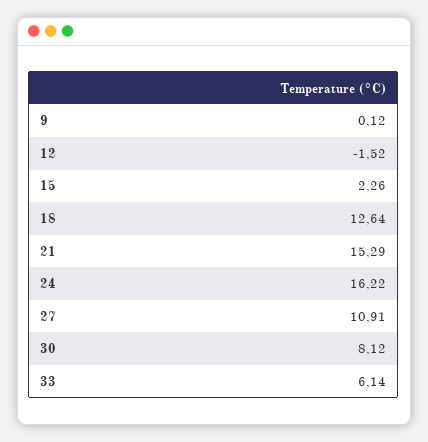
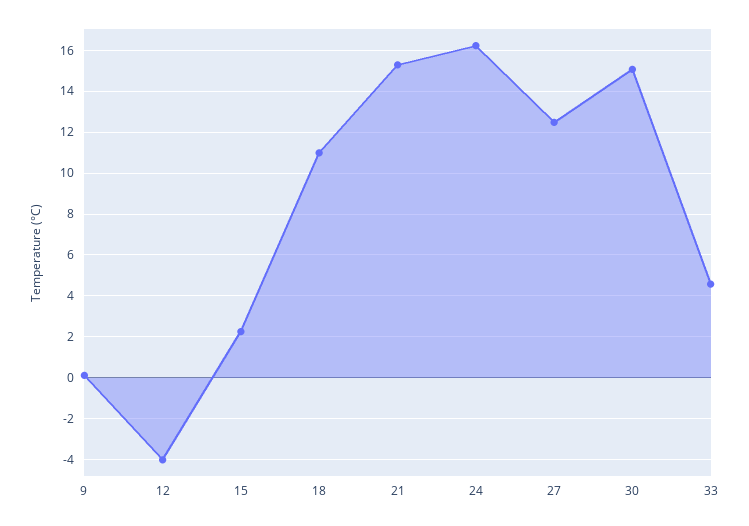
12: -1.52 -> -4
18: 12.64 -> 11
27: 10.91 -> 12.5
30: 8.12 -> 15
33: 6.14 -> 4.5

